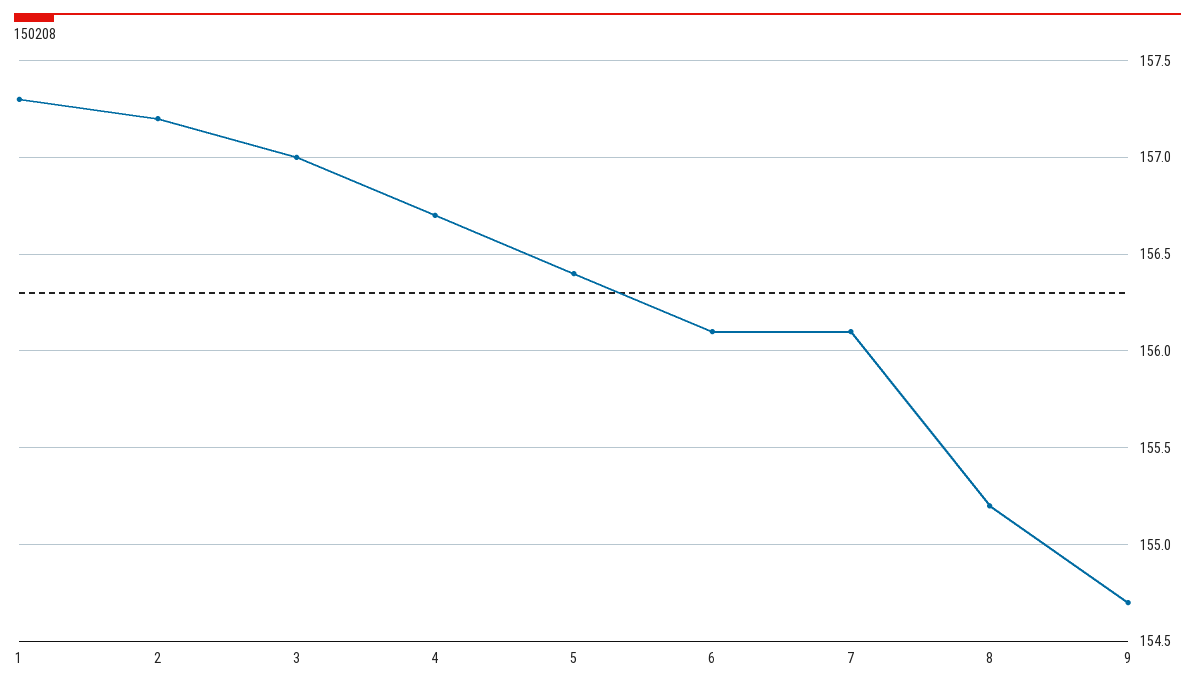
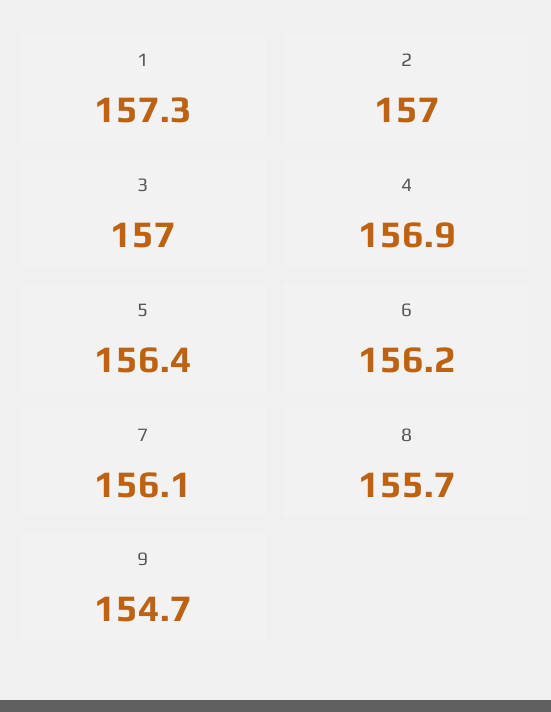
2: 157.2 -> 157
4: 156.7 -> 156.9
6: 156.1 -> 156.2
8: 155.2 -> 155.7

